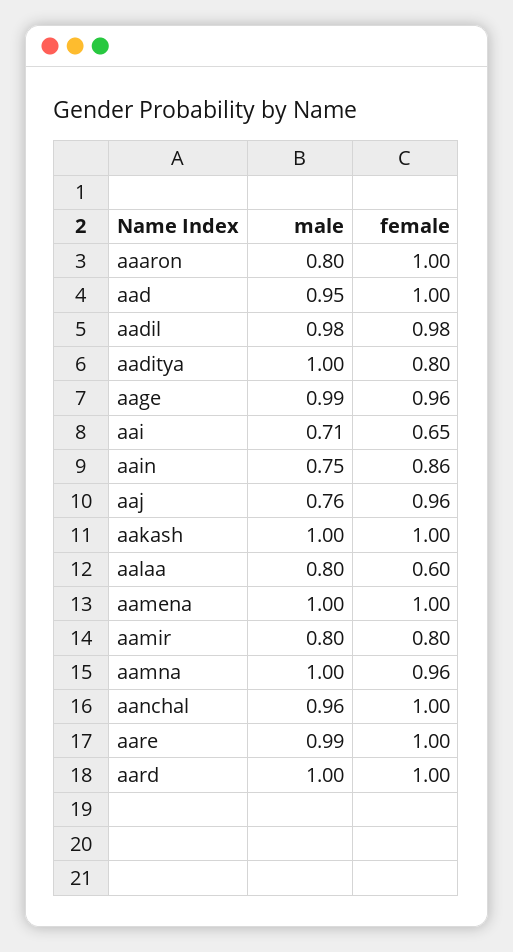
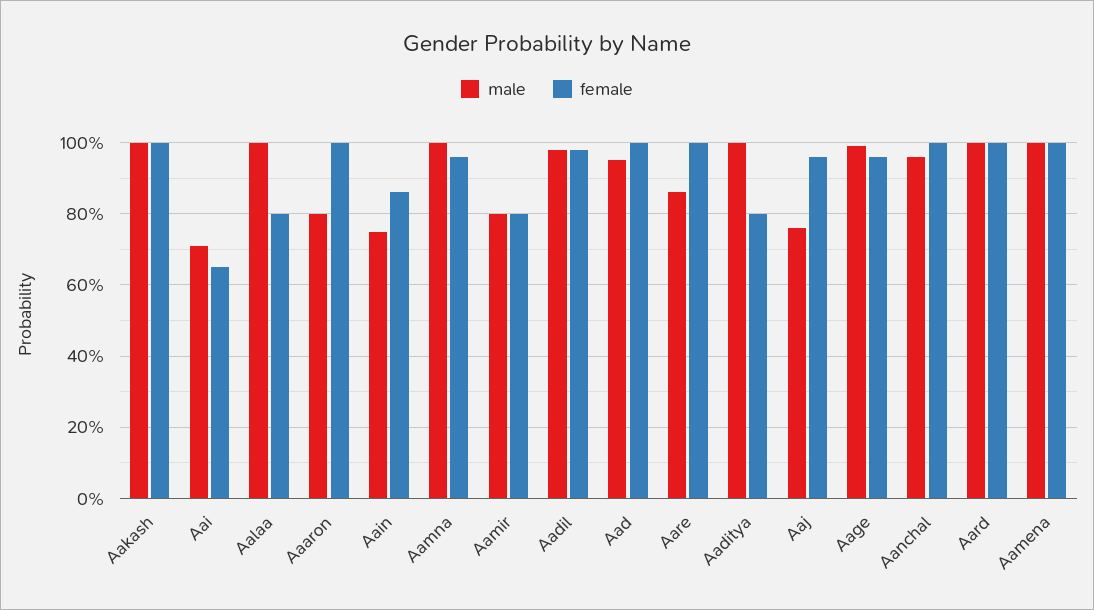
male, aalaa: 0.8 -> 1
female, aalaa: 0.6 -> 0.8
male, aare: 0.99 -> 0.85

